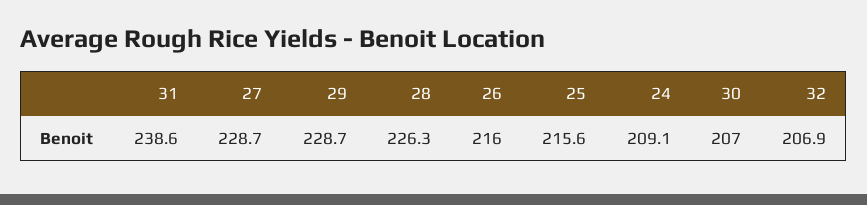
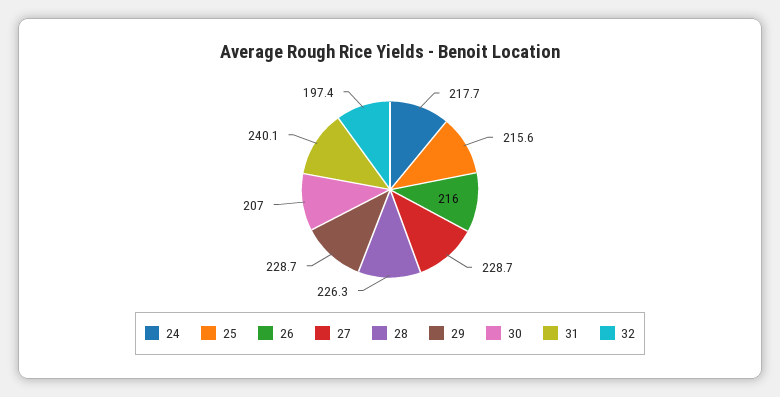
31: 238.6 -> 240.1
24: 209.1 -> 217.7
32: 206.9 -> 197.4

